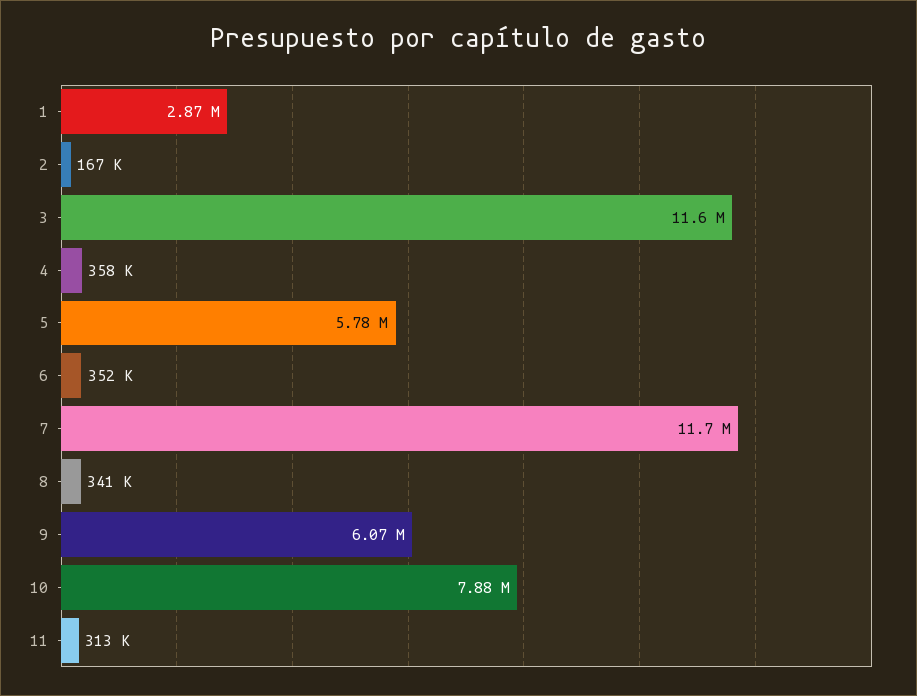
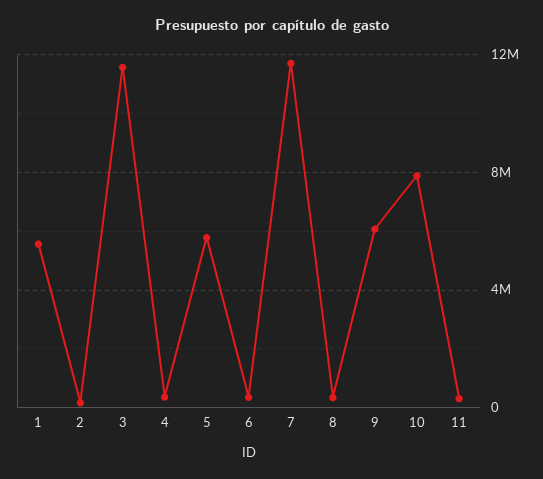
1: 2870000 -> 5500000

